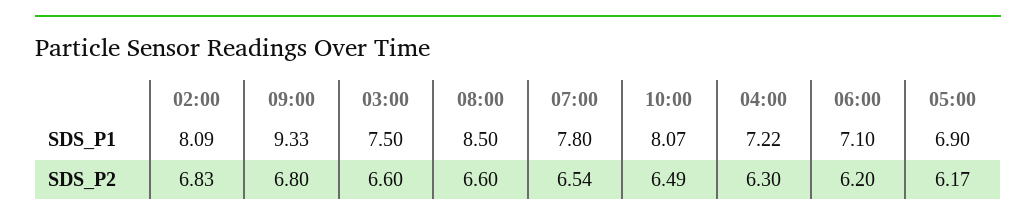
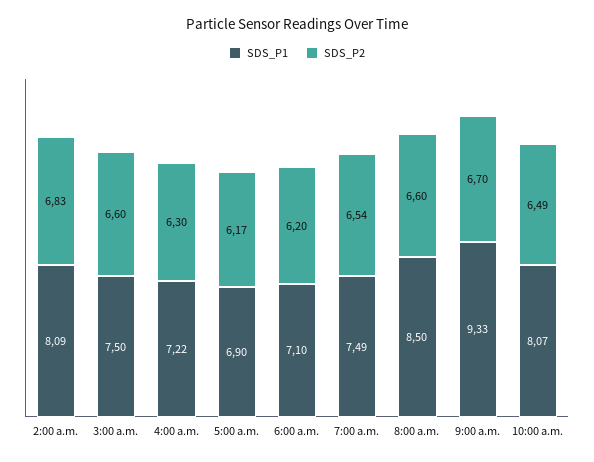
SDS_P1, 07:00: 7.8 -> 7.49
SDS_P2, 09:00: 6.8 -> 6.7

